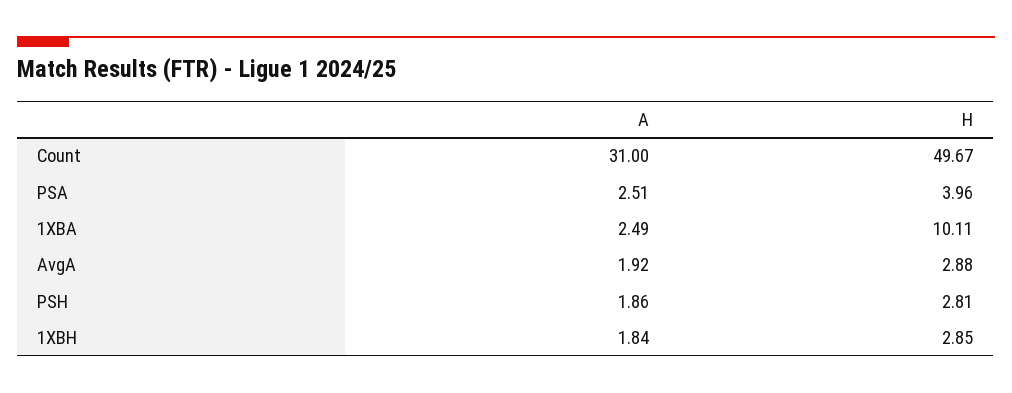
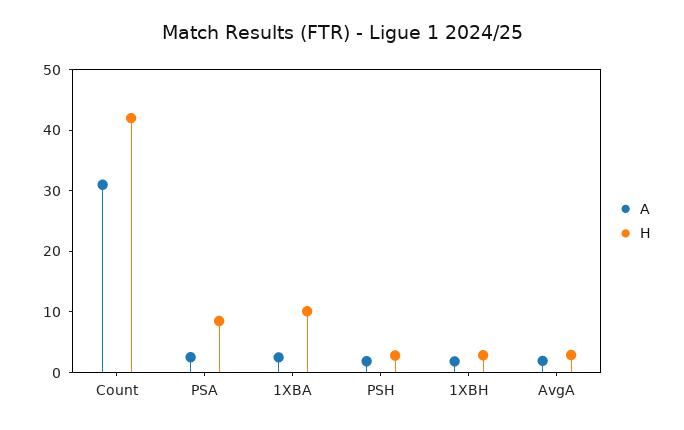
H, Count: 49.67 -> 42
H, PSA: 3.96 -> 8

